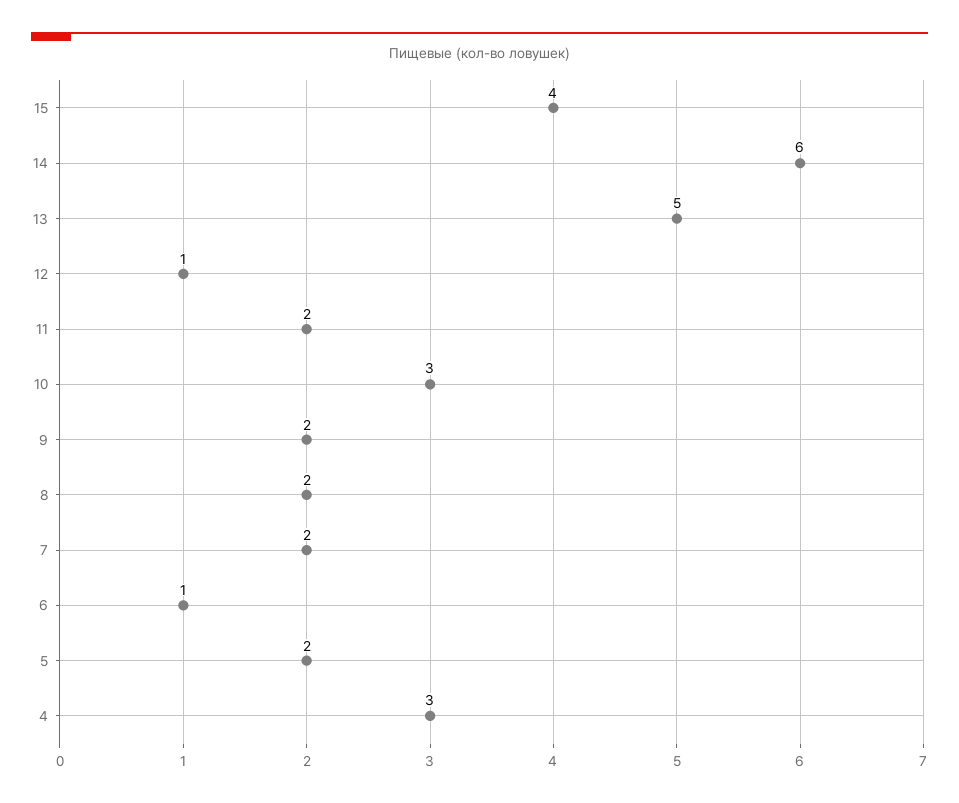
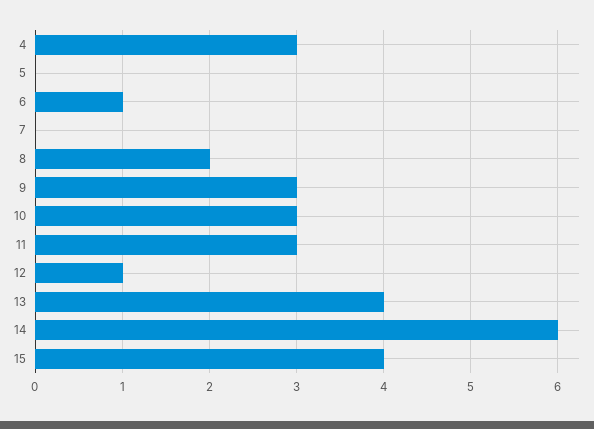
13: 5 -> 4
11: 2 -> 3
9: 2 -> 3
7: 2 -> 0
5: 2 -> 0

